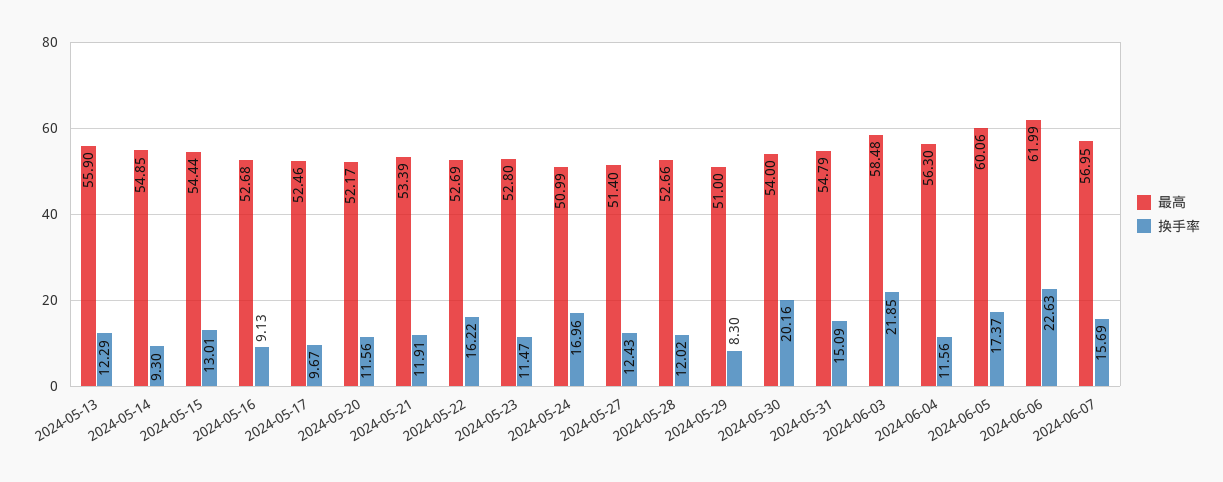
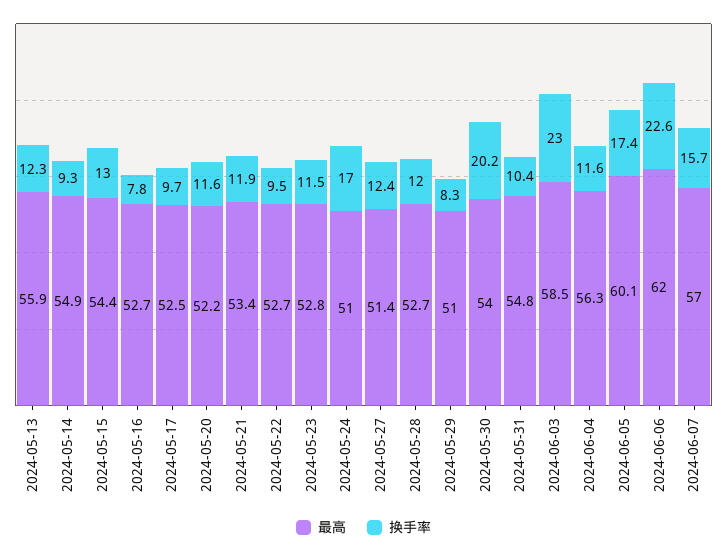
换手率, 2024-05-16: 9.13 -> 7.8
换手率, 2024-05-22: 16.22 -> 9.5
换手率, 2024-05-31: 15.09 -> 10.4
换手率, 2024-06-03: 21.85 -> 23

